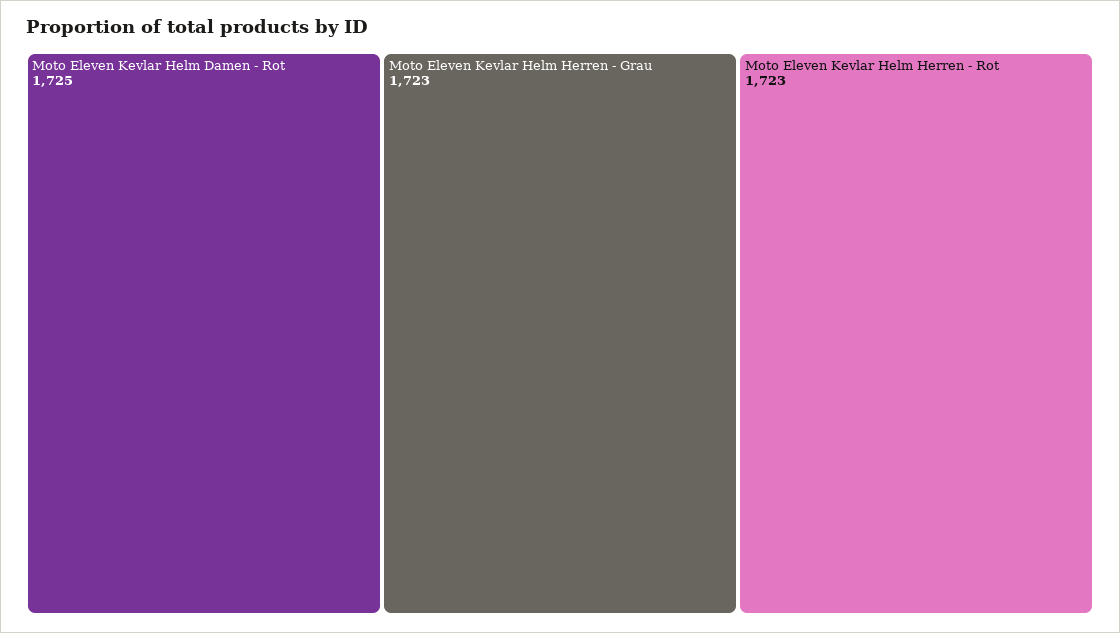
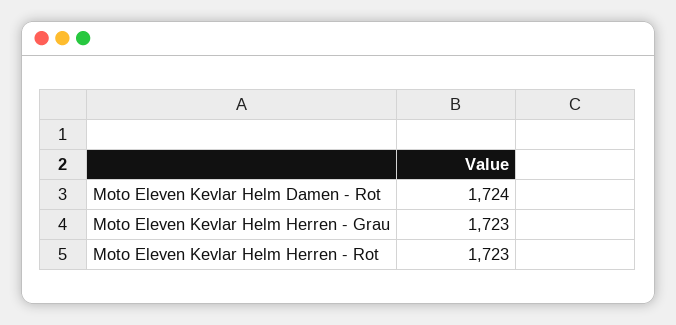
Moto Eleven Kevlar Helm Damen - Rot: 1725 -> 1724

